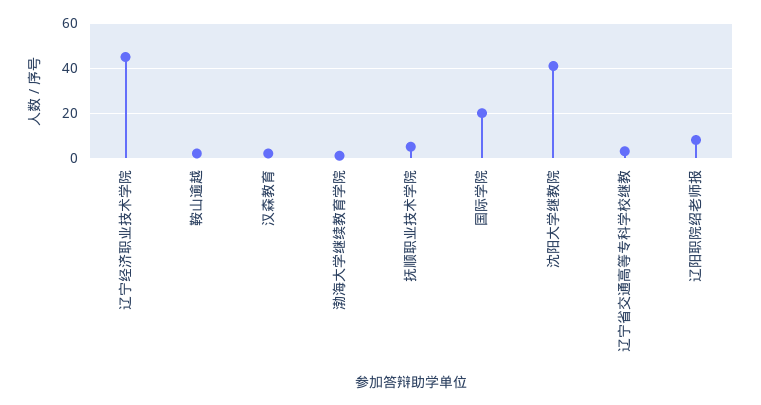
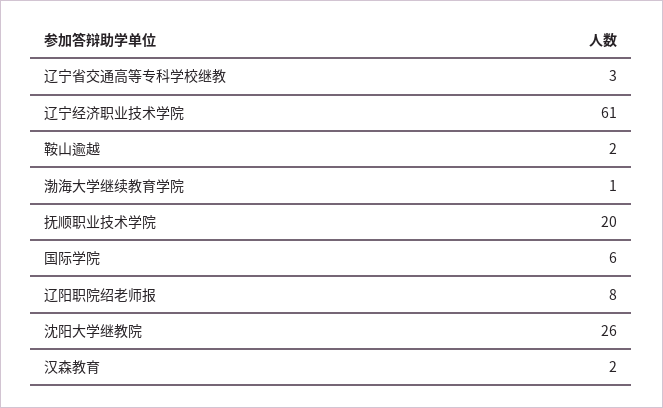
辽宁经济职业技术学院: 45 -> 61
抚顺职业技术学院: 5 -> 20
国际学院: 20 -> 6
沈阳大学继教院: 40 -> 26

